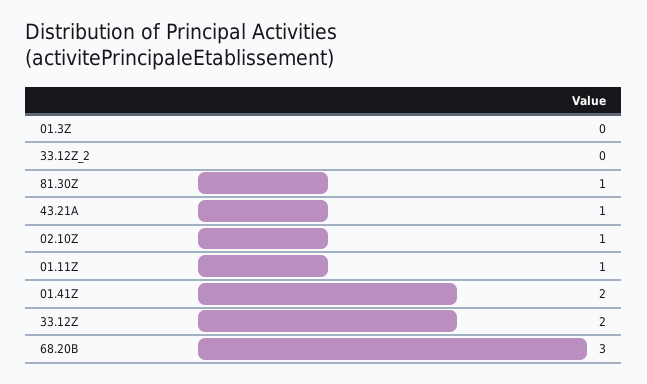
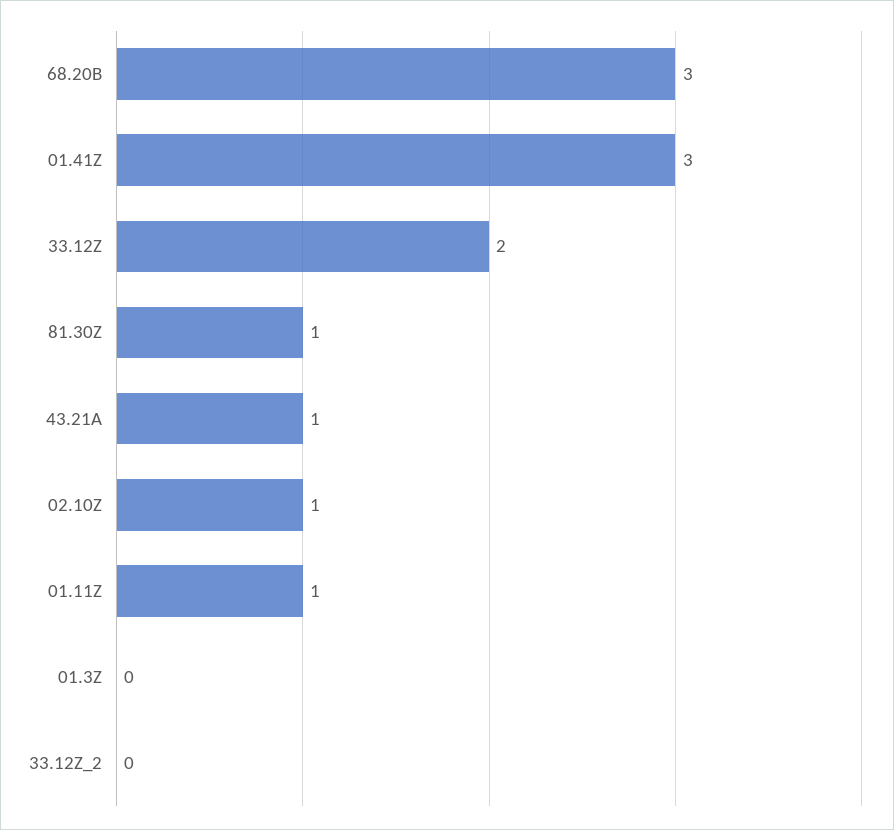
01.41Z: 2 -> 3

